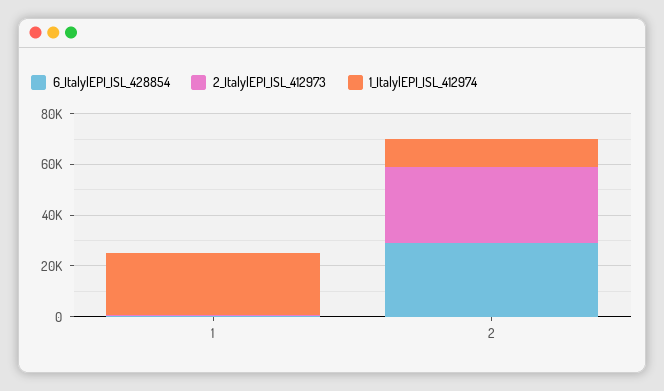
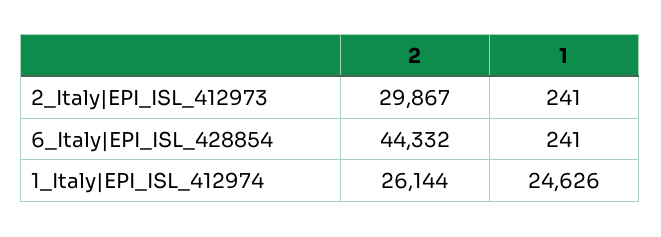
6_Italy|EPI_ISL_428854, 2: 30000 -> 44332
1_Italy|EPI_ISL_412974, 2: 10000 -> 26144

